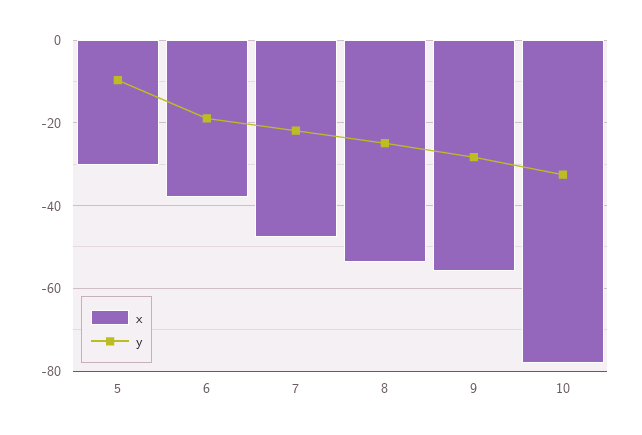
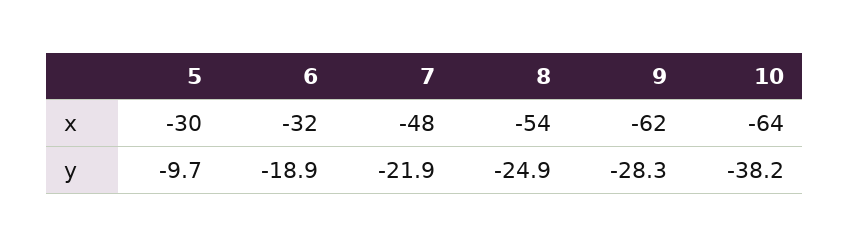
x, 6: -38 -> -32
x, 9: -56 -> -62
x, 10: -78 -> -64
y, 10: -32 -> -38.2

